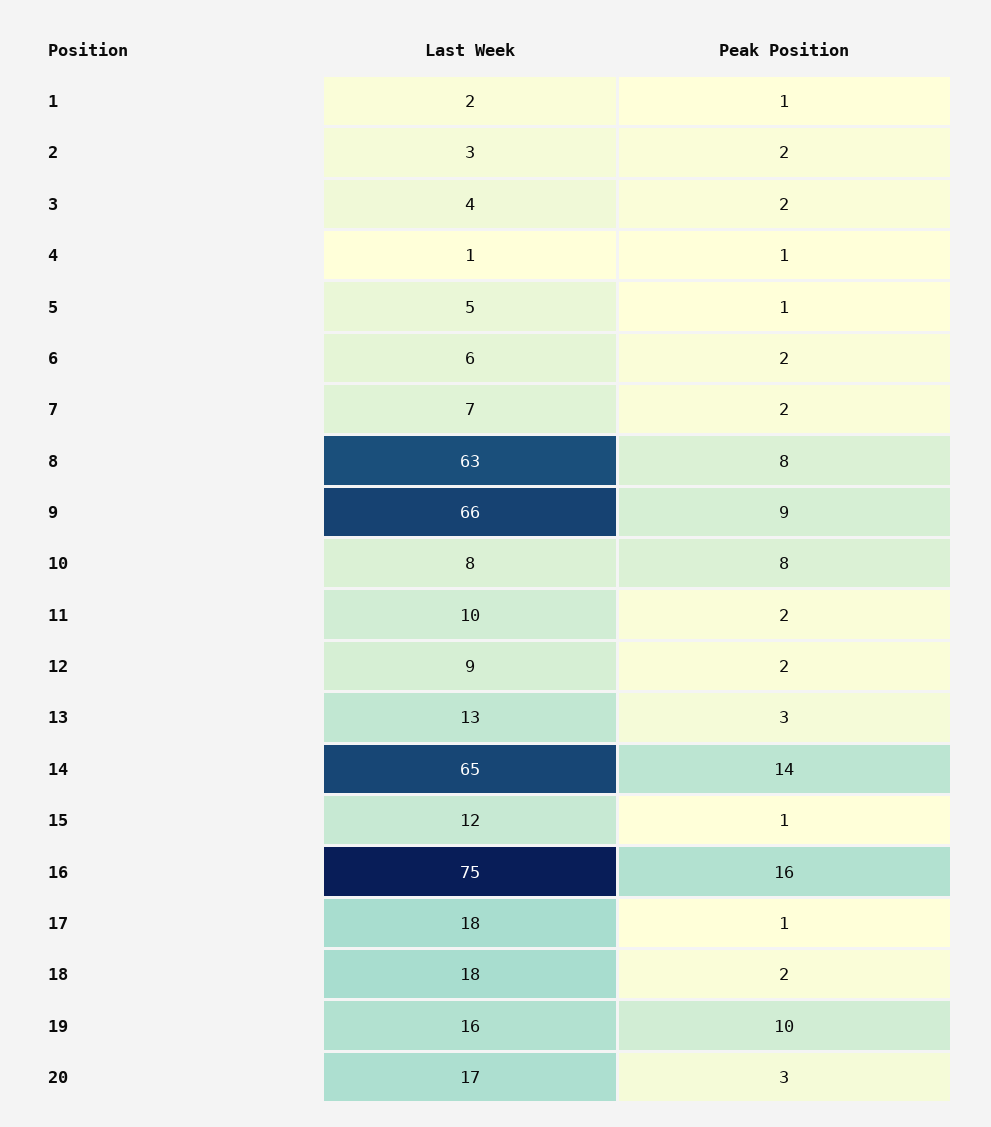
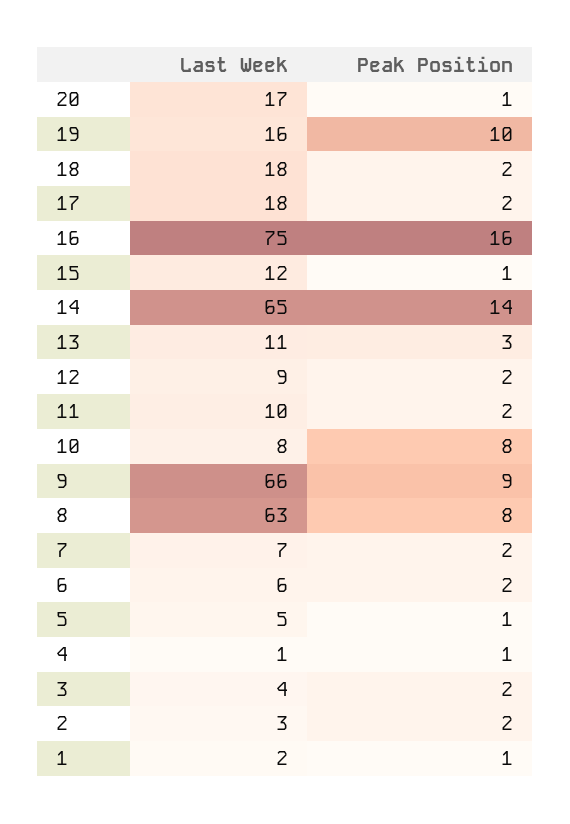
Last Week, 13: 13 -> 11
Peak Position, 17: 1 -> 2
Peak Position, 20: 3 -> 1

